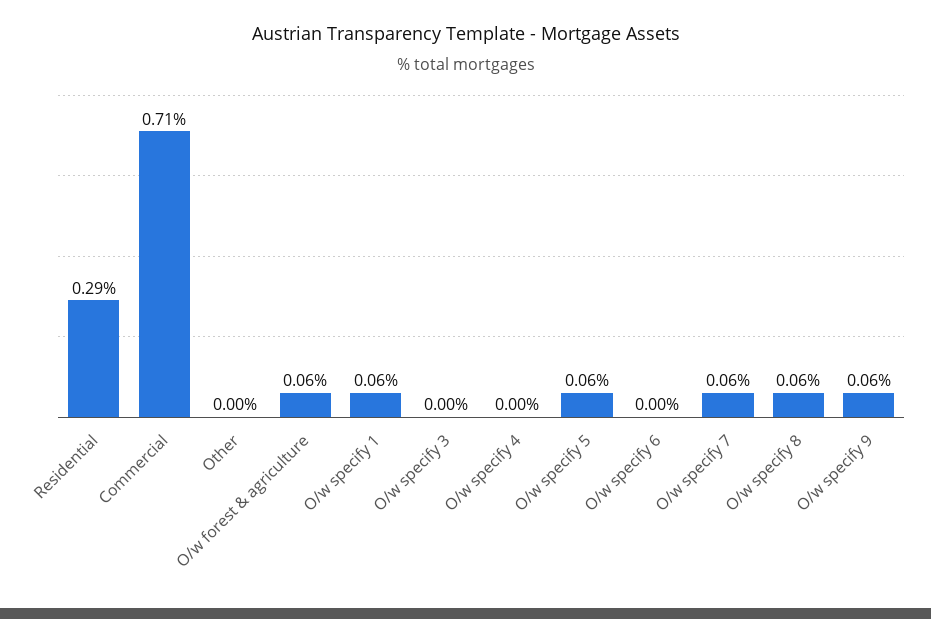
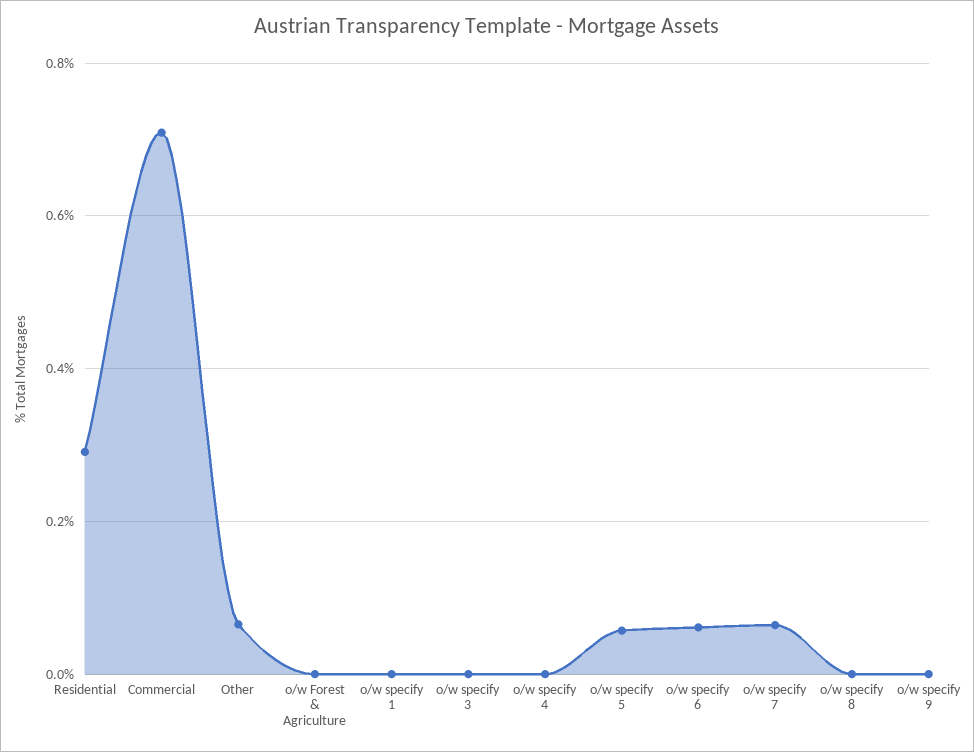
Other: 0 -> 0.06
O/w forest & agriculture: 0.06 -> 0
O/w specify 1: 0.06 -> 0
O/w specify 6: 0 -> 0.06
O/w specify 8: 0.06 -> 0
O/w specify 9: 0.06 -> 0

